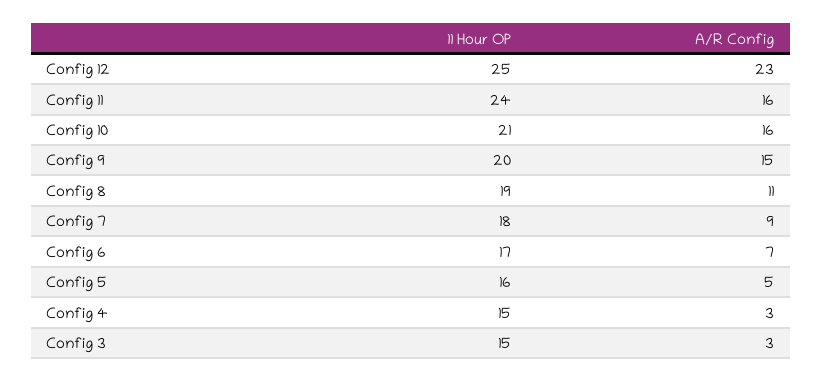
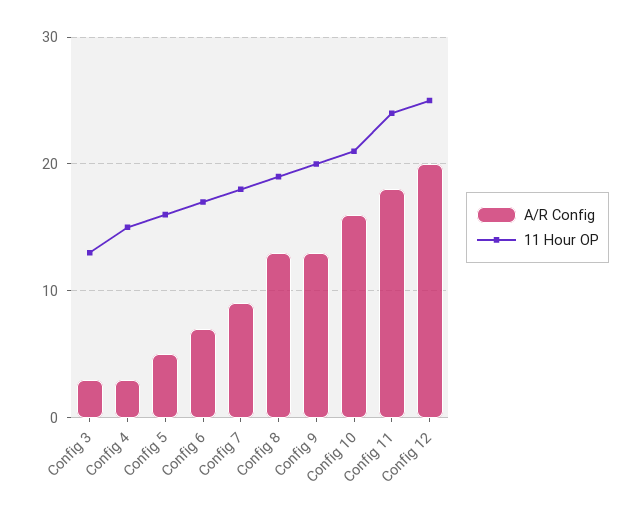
A/R Config, Config 12: 23 -> 20
A/R Config, Config 11: 16 -> 18
A/R Config, Config 9: 15 -> 13
A/R Config, Config 8: 11 -> 13
11 Hour OP, Config 3: 15 -> 13

